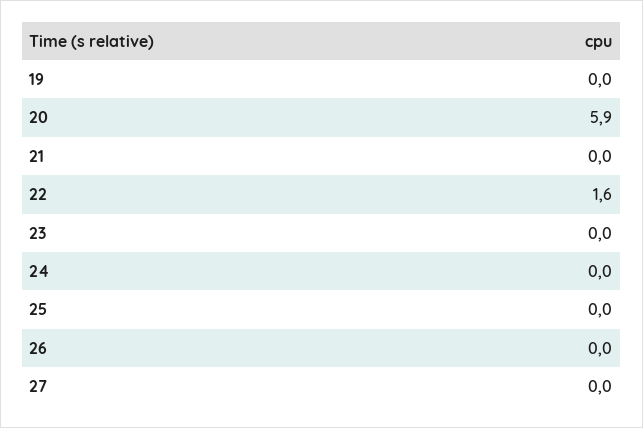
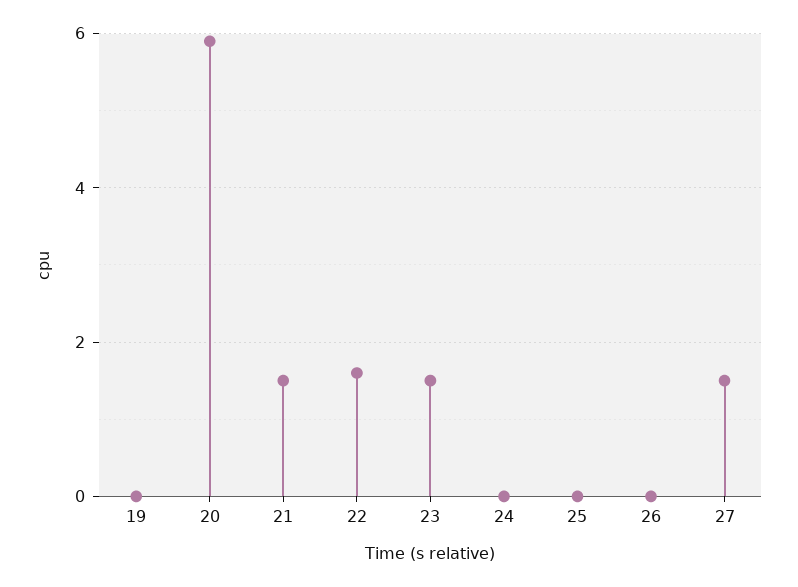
21: 0 -> 1.5
23: 0 -> 1.5
27: 0 -> 1.5

